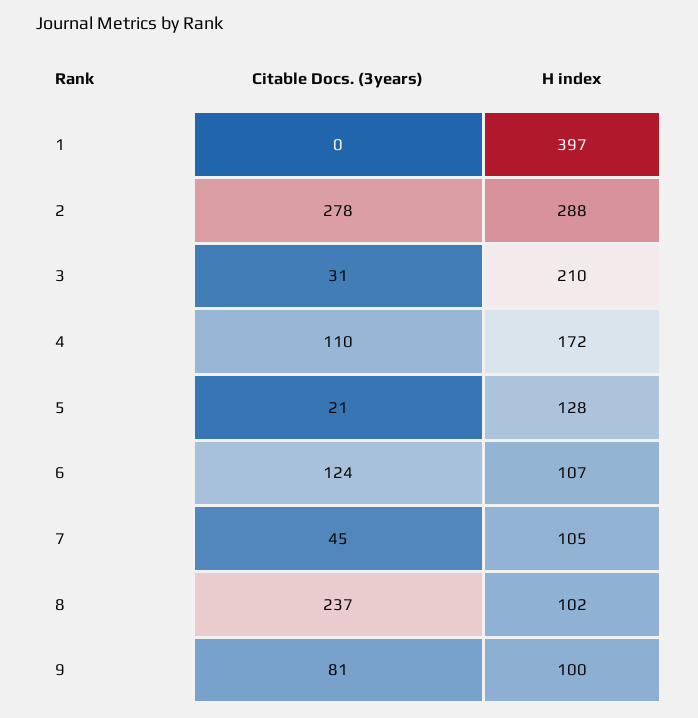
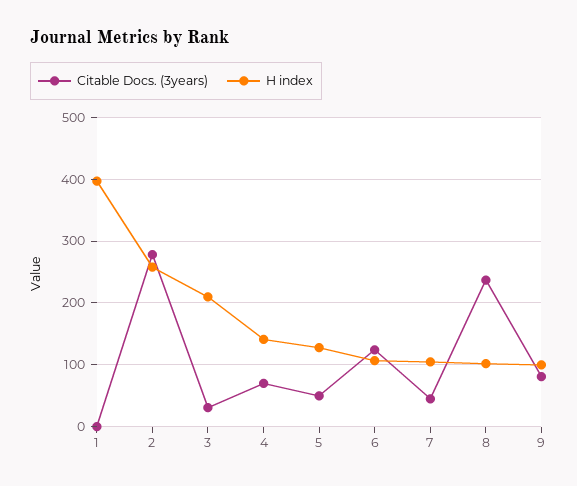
H index, 2: 288 -> 260
Citable Docs. (3years), 4: 110 -> 70
H index, 4: 172 -> 140
Citable Docs. (3years), 5: 21 -> 50

